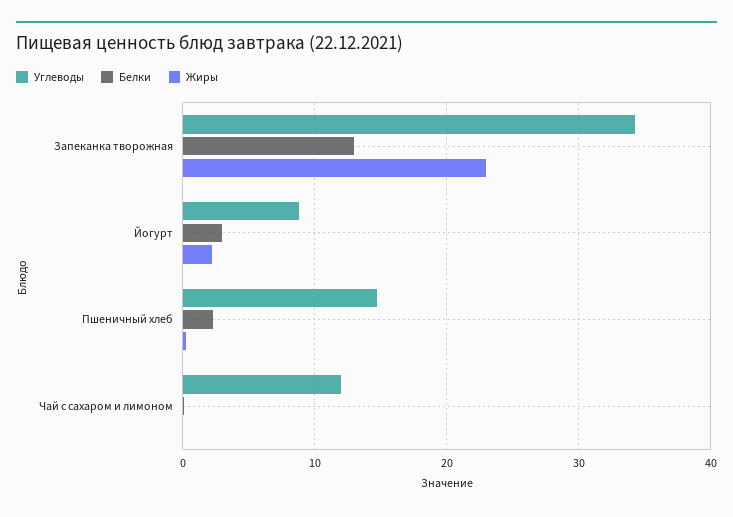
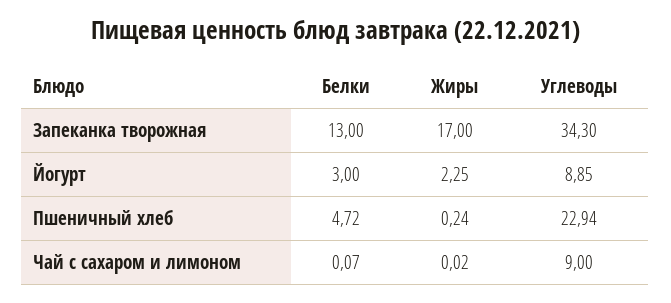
Жиры, Запеканка творожная: 23 -> 17
Углеводы, Пшеничный хлеб: 15 -> 22.94
Белки, Пшеничный хлеб: 2 -> 4.72
Углеводы, Чай с сахаром и лимоном: 12 -> 9

